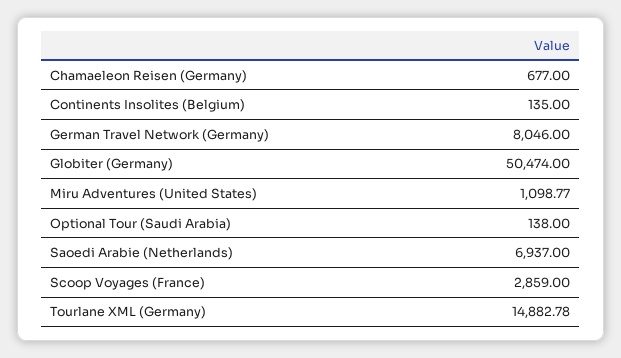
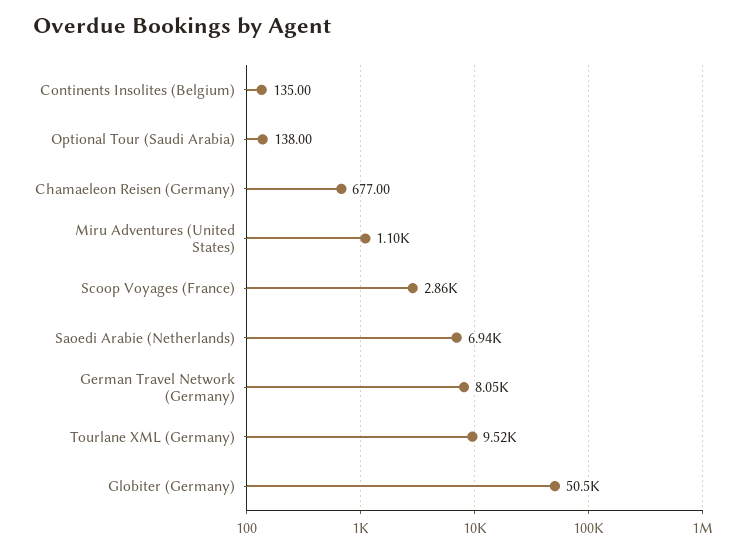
Tourlane XML (Germany): 14882.78 -> 9520

